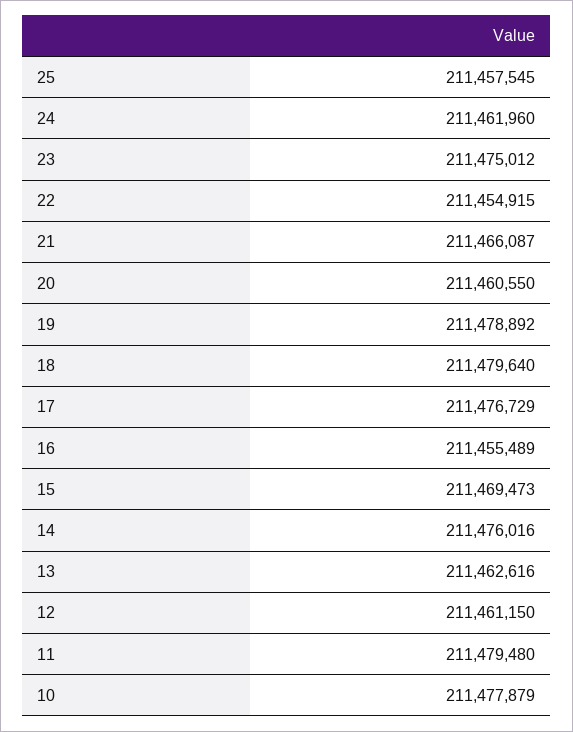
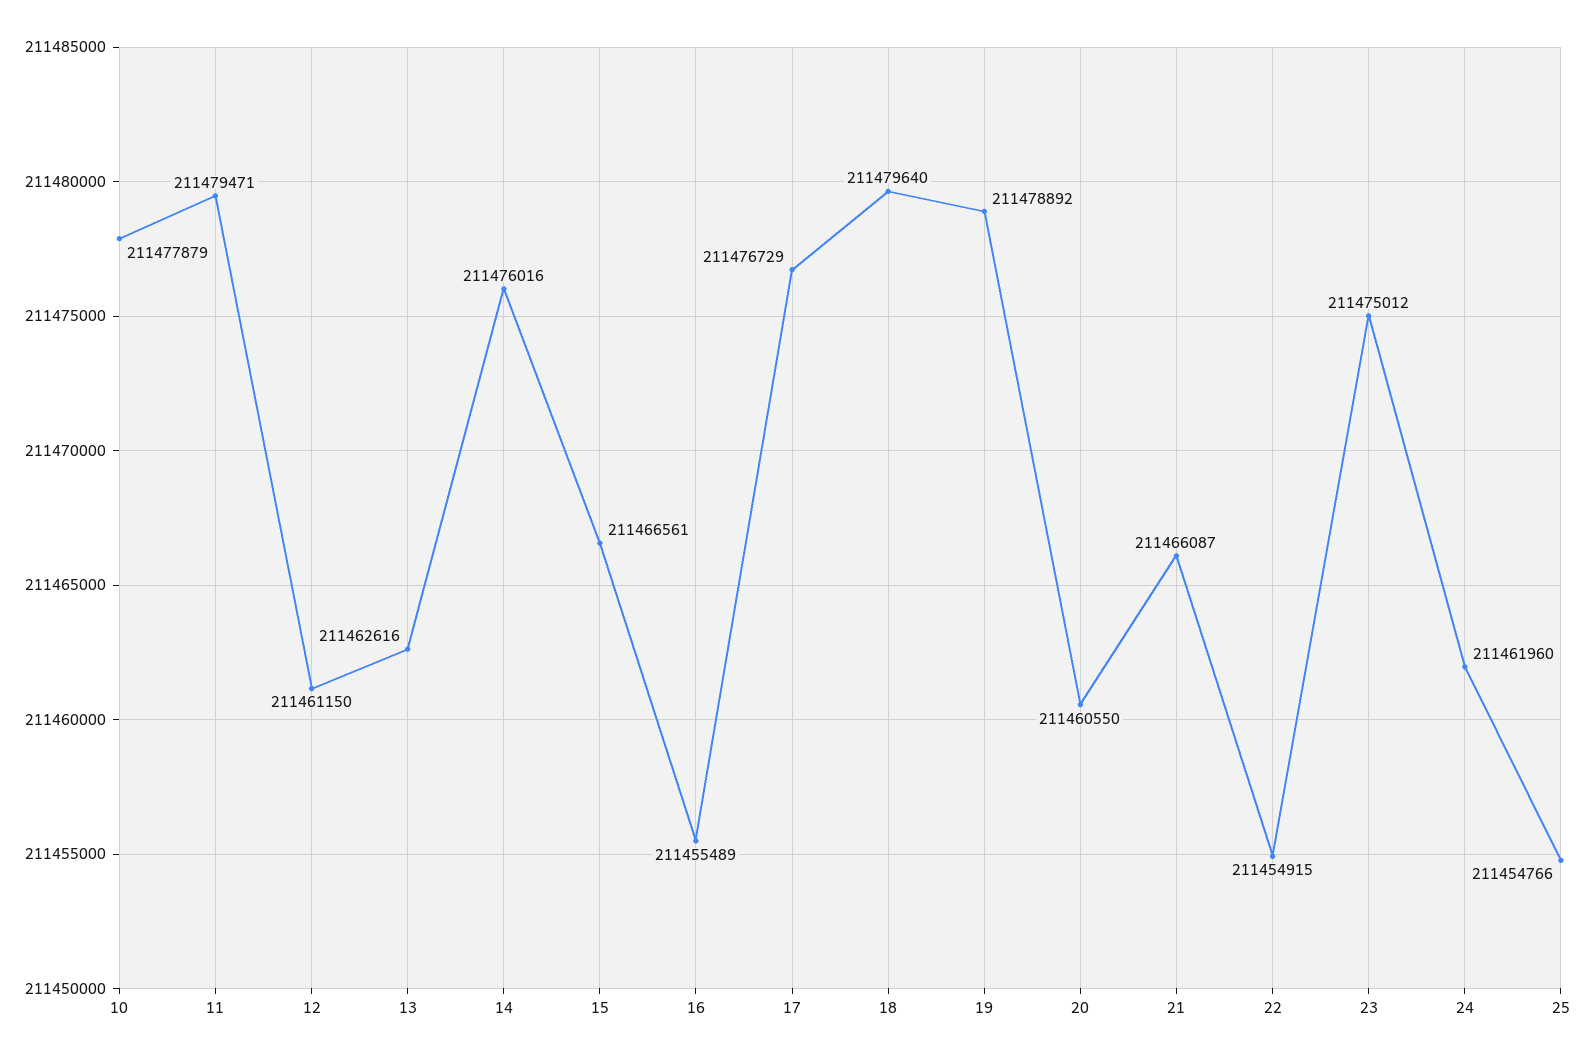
25: 211457545 -> 211454766
15: 211469473 -> 211466561
11: 211479480 -> 211479471

